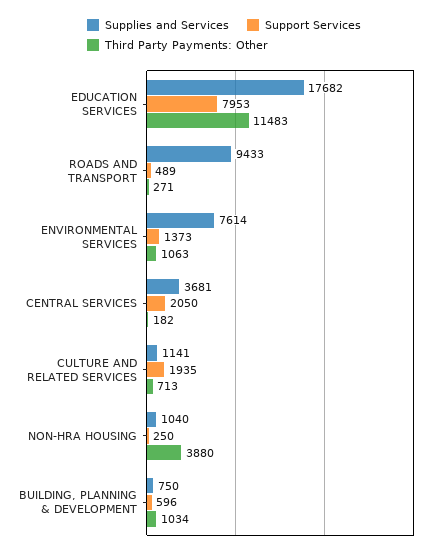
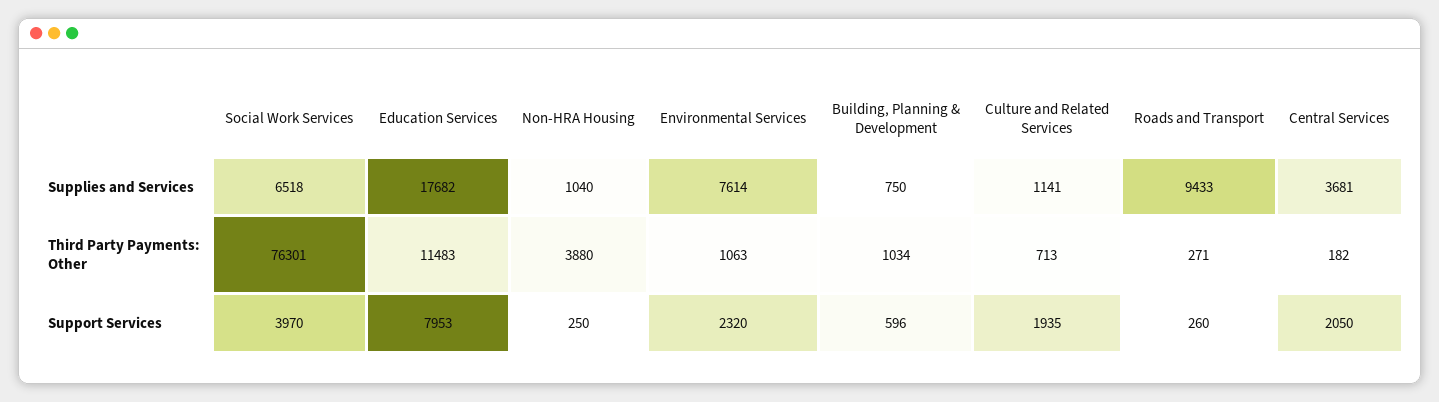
Support Services, ROADS AND TRANSPORT: 489 -> 260
Support Services, ENVIRONMENTAL SERVICES: 1373 -> 2320
Supplies and Services, Social Work Services: none -> 6518
Third Party Payments: Other, Social Work Services: none -> 76301
Support Services, Social Work Services: none -> 3970

